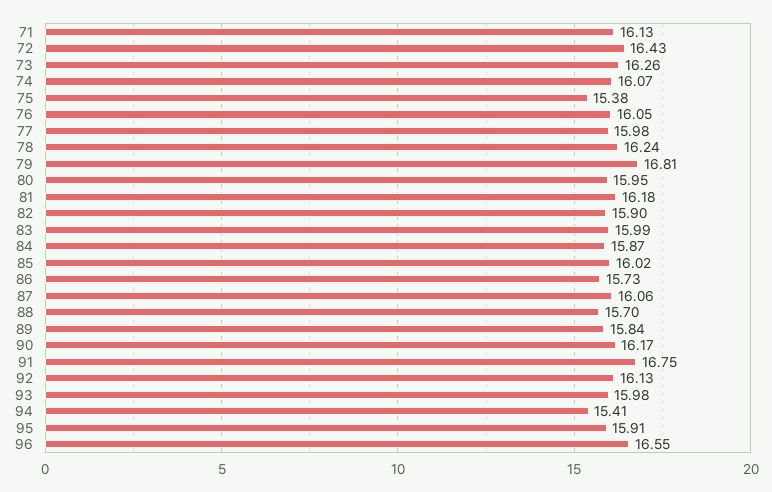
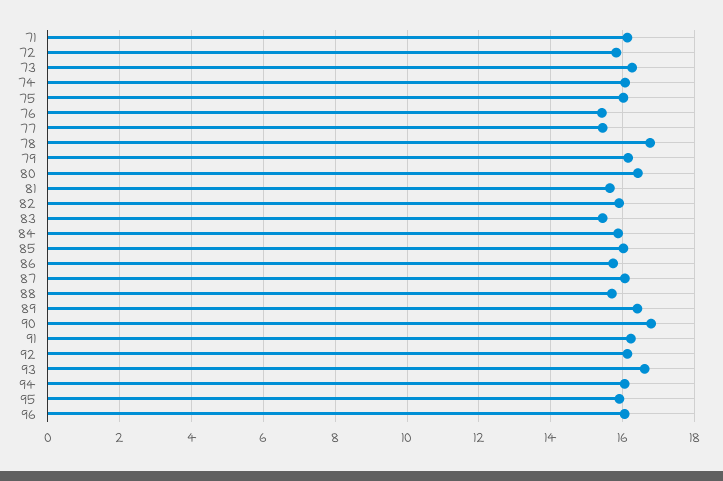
72: 16.43 -> 15.8
75: 15.38 -> 16
76: 16.05 -> 15.4
77: 15.98 -> 15.4
78: 16.24 -> 16.8
79: 16.81 -> 16.2
80: 15.95 -> 16.4
81: 16.18 -> 15.6
83: 15.99 -> 15.4
89: 15.84 -> 16.4
90: 16.17 -> 16.8
91: 16.75 -> 16.2
93: 15.98 -> 16.6
94: 15.41 -> 16
96: 16.55 -> 16

